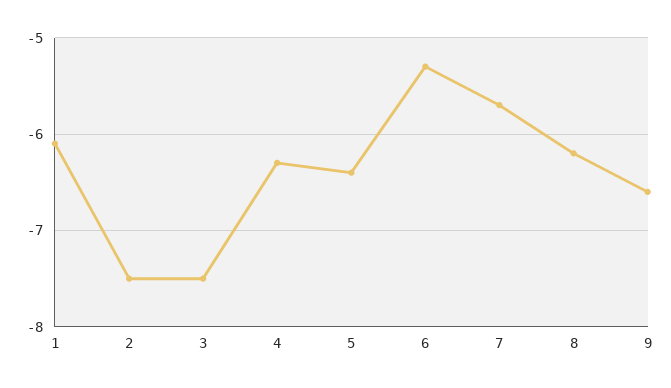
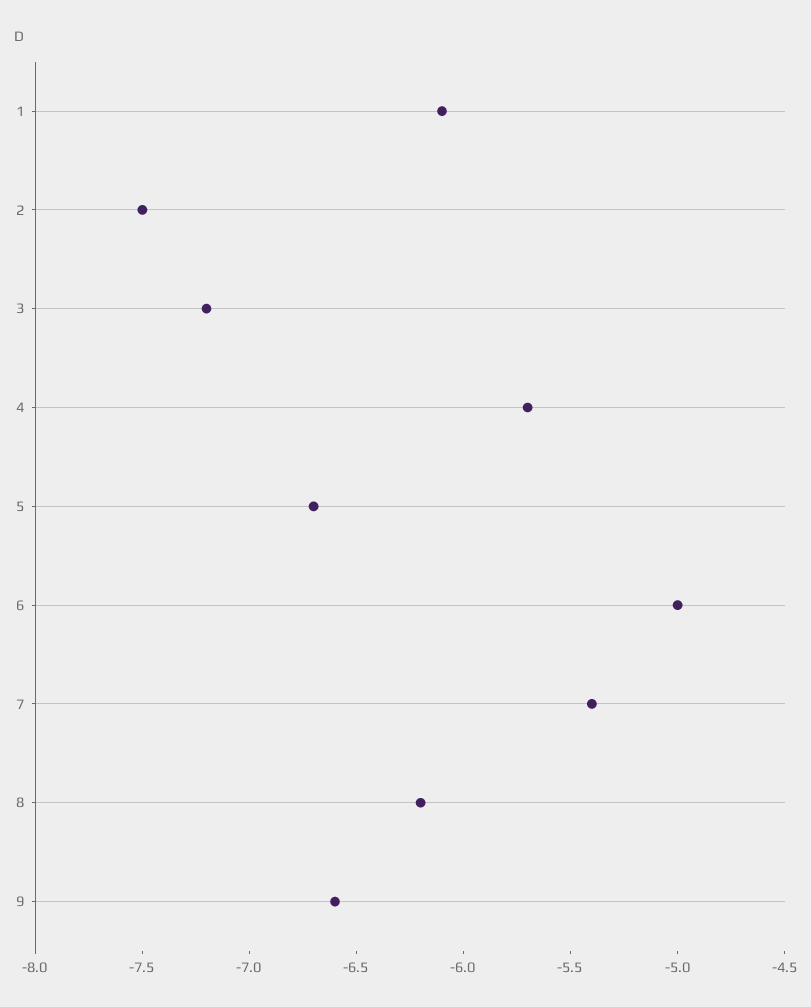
3: -7.5 -> -7.2
4: -6.3 -> -5.7
5: -6.4 -> -6.7
6: -5.3 -> -5
7: -5.7 -> -5.4

